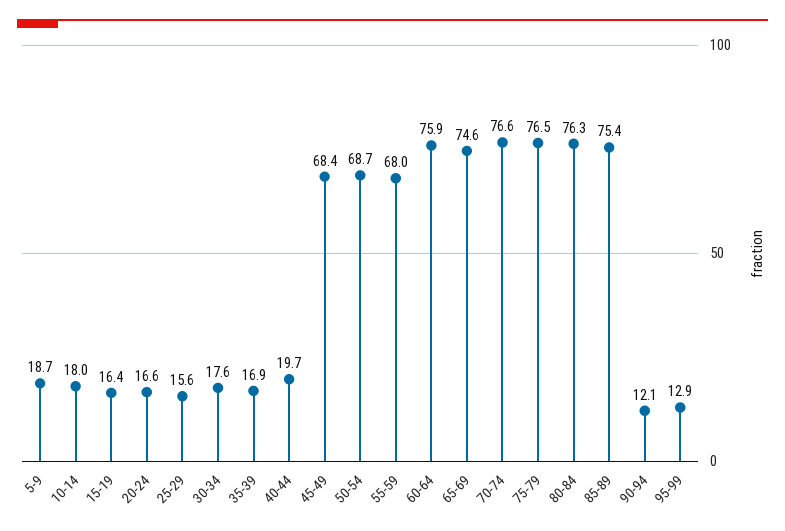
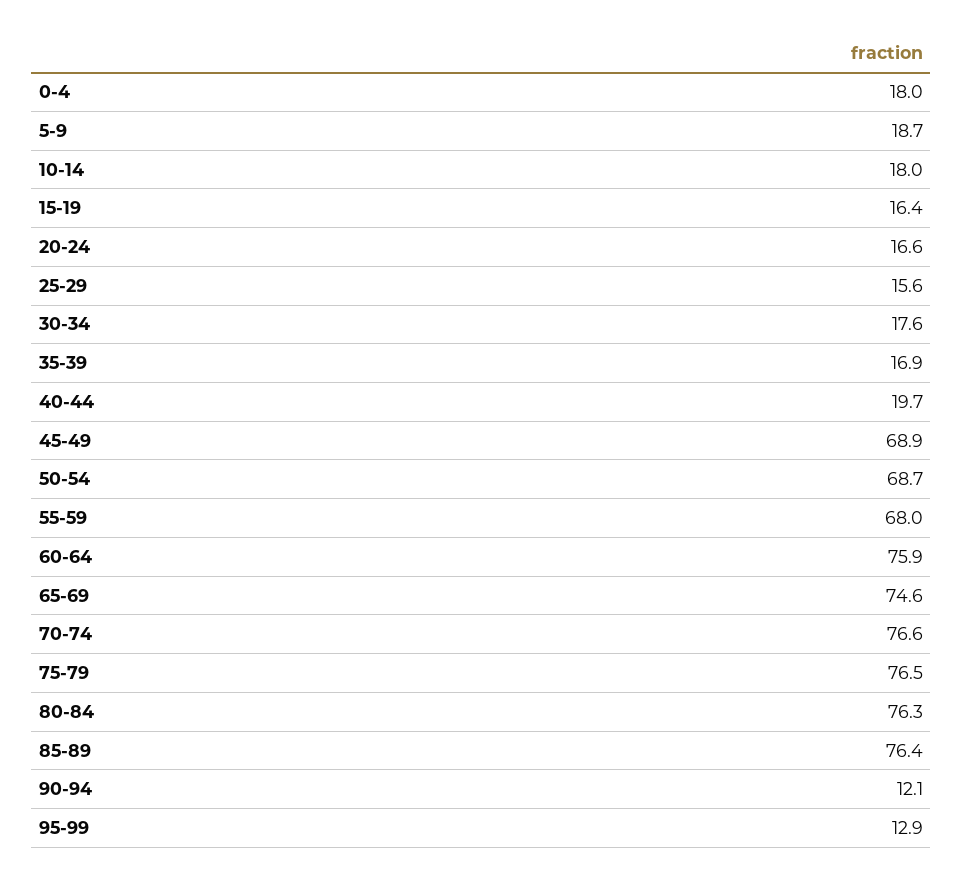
45-49: 68.4 -> 68.9
85-89: 75.4 -> 76.4
0-4: none -> 18

